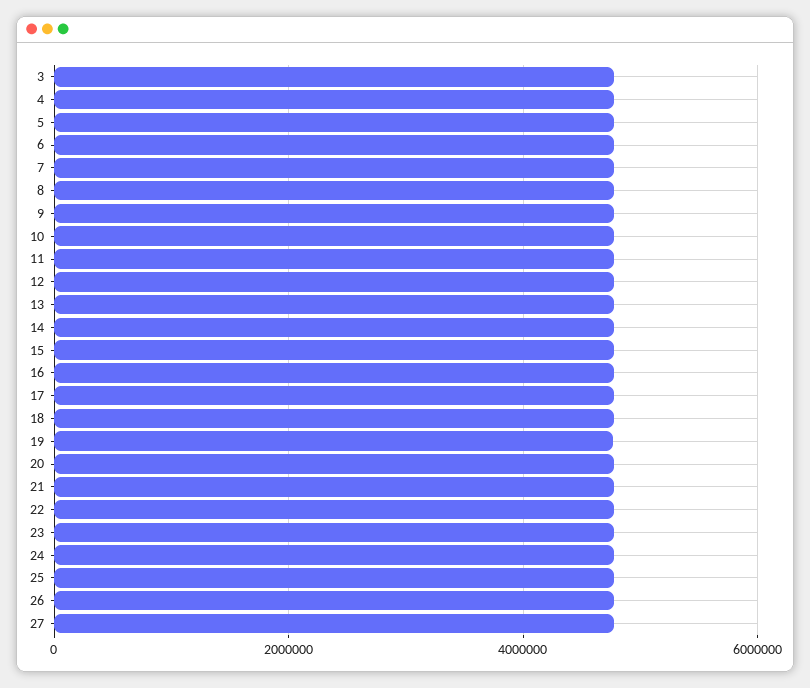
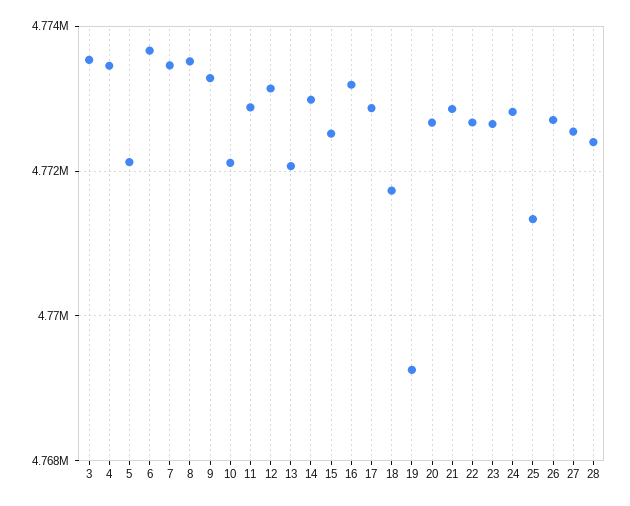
28: none -> 4772400

